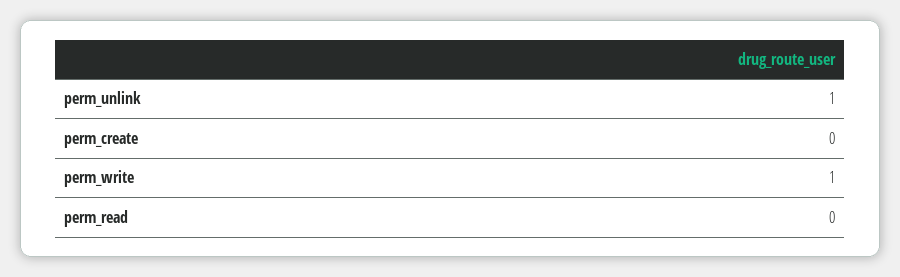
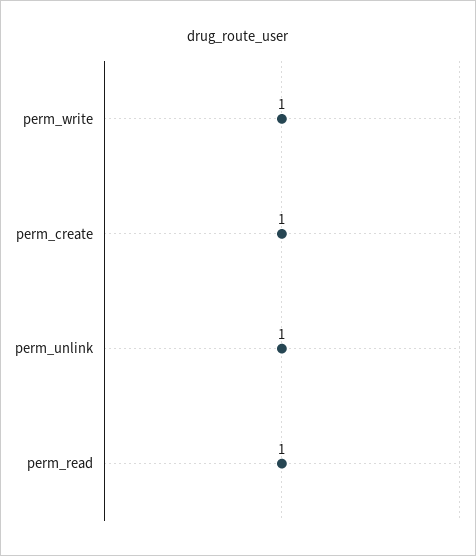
perm_create: 0 -> 1
perm_read: 0 -> 1

